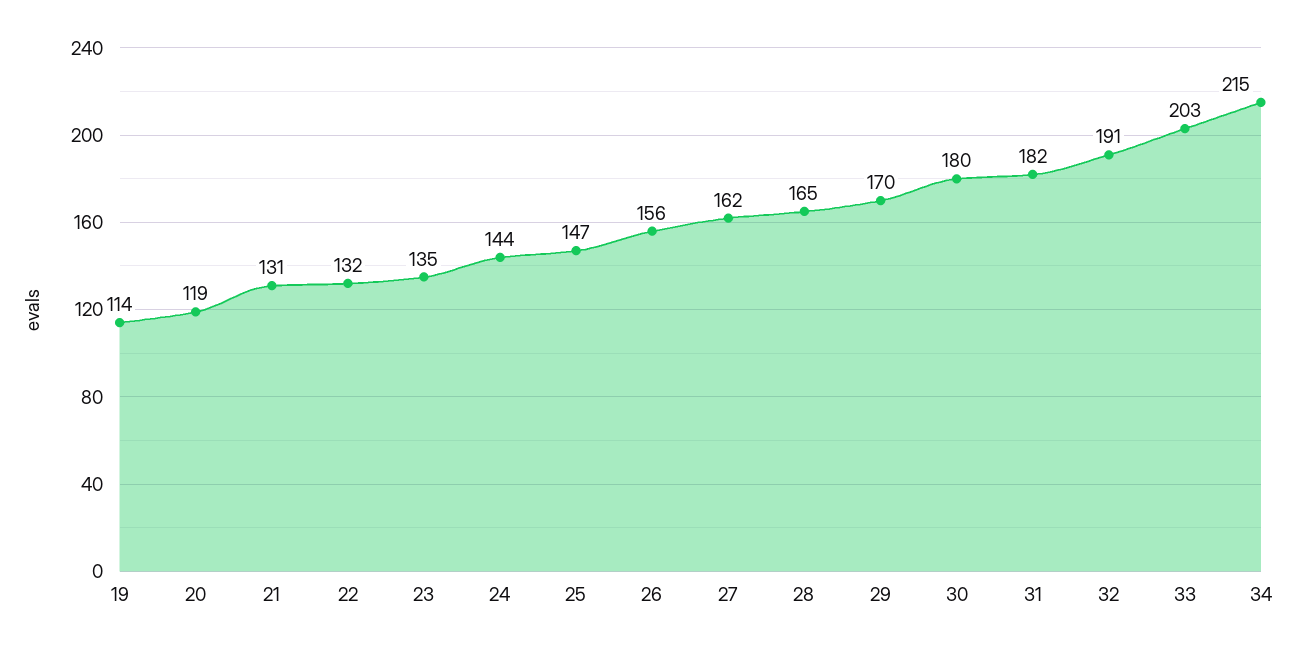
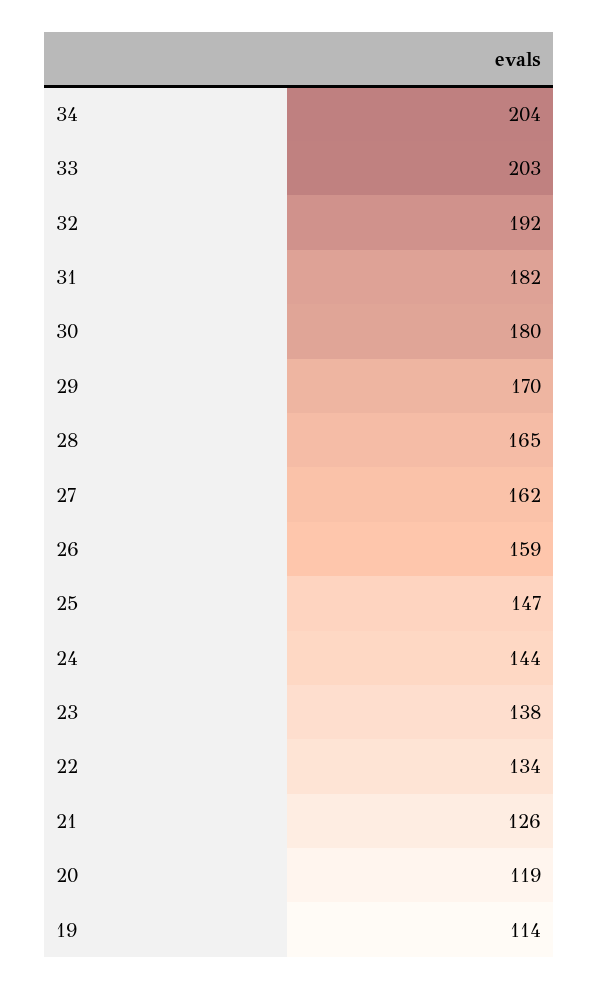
21: 131 -> 126
22: 132 -> 134
23: 135 -> 138
26: 156 -> 159
32: 191 -> 192
34: 215 -> 204

